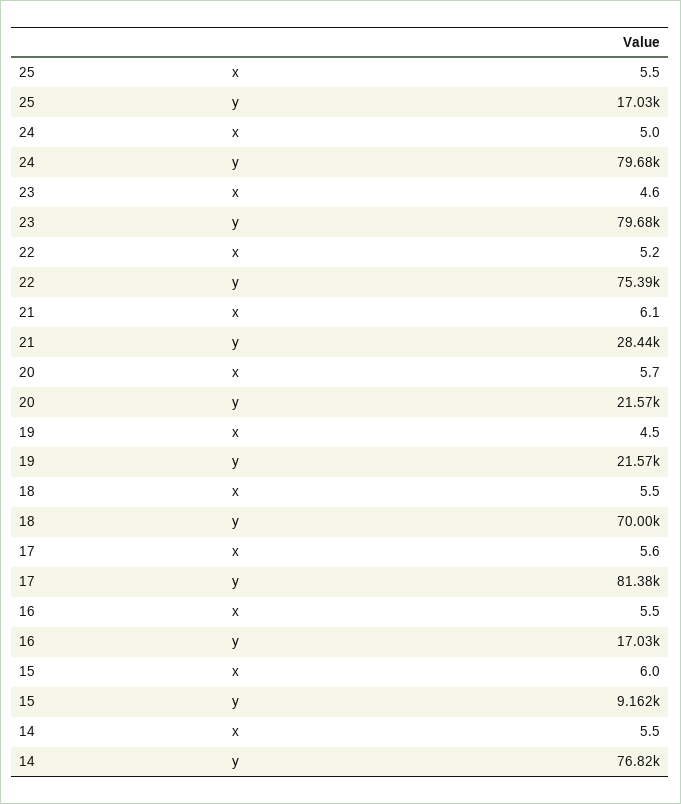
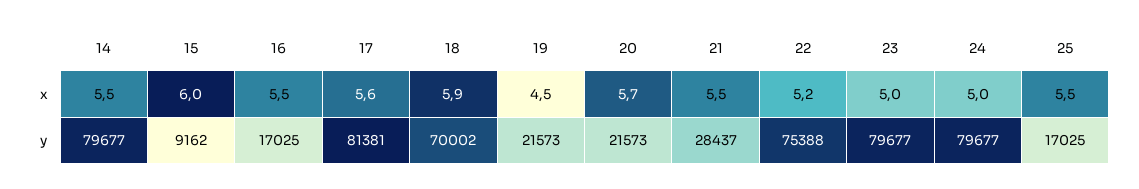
23, x: 4.6 -> 5
21, x: 6.1 -> 5.5
18, x: 5.5 -> 5.9
14, y: 76820 -> 79677

